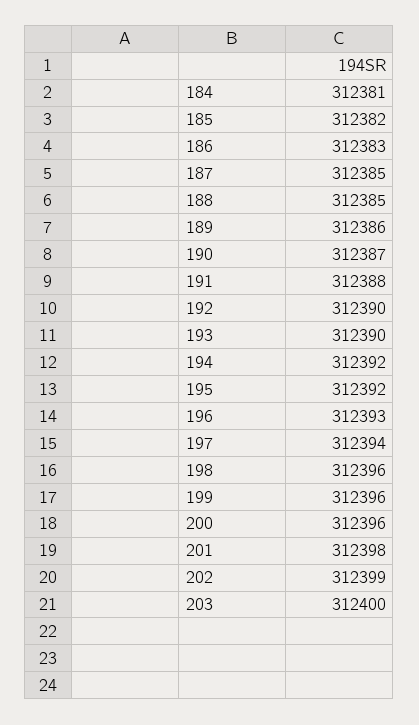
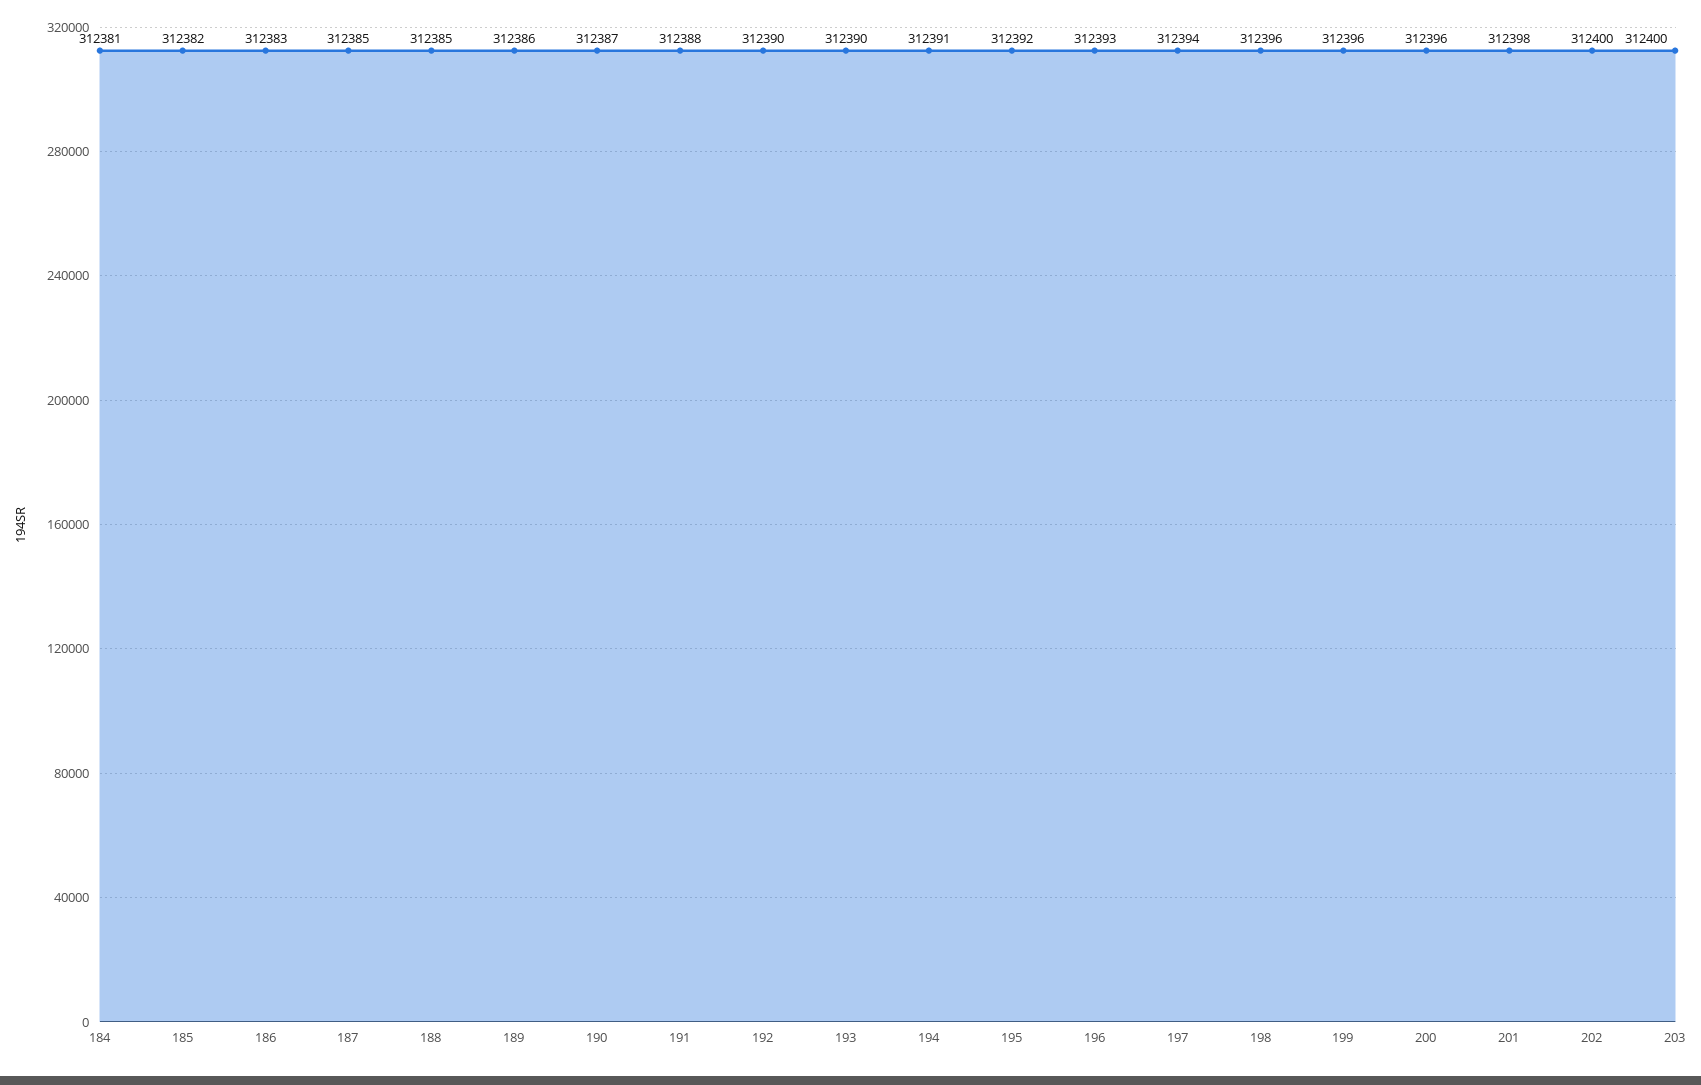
194: 312392 -> 312391
202: 312399 -> 312400

